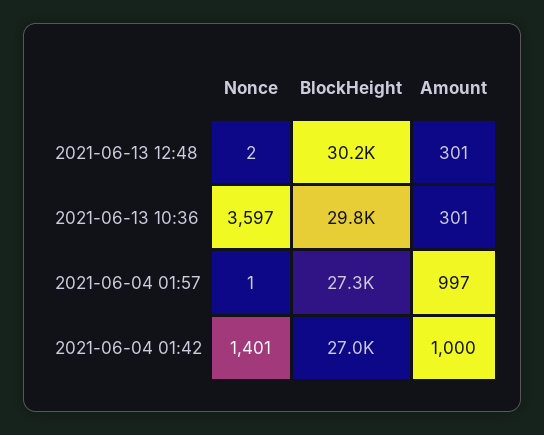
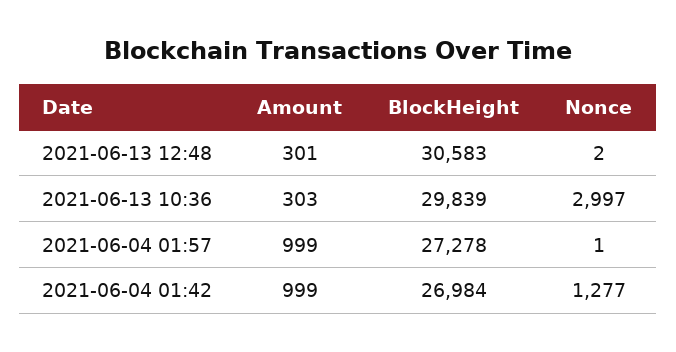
BlockHeight, 2021-06-13 12:48: 30200 -> 30583
Nonce, 2021-06-13 10:36: 3597 -> 2997
Amount, 2021-06-13 10:36: 301 -> 303
Amount, 2021-06-04 01:57: 997 -> 999
Nonce, 2021-06-04 01:42: 1401 -> 1277
Amount, 2021-06-04 01:42: 1000 -> 999

